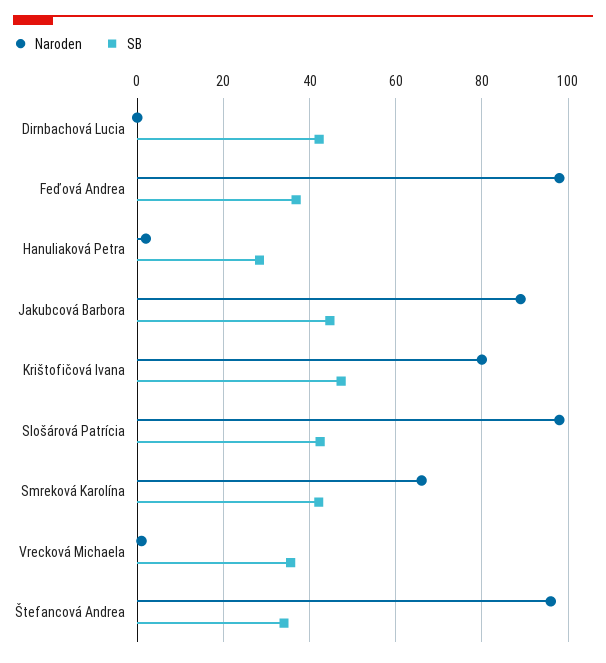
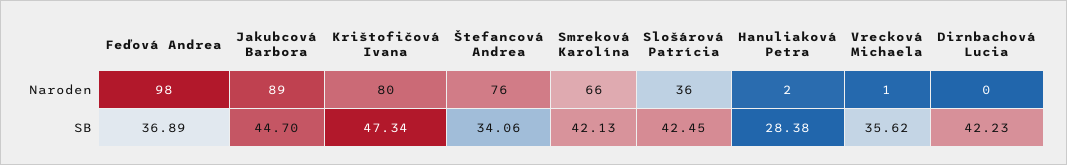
Naroden, Slošárová Patrícia: 98 -> 36
Naroden, Štefancová Andrea: 96 -> 76

